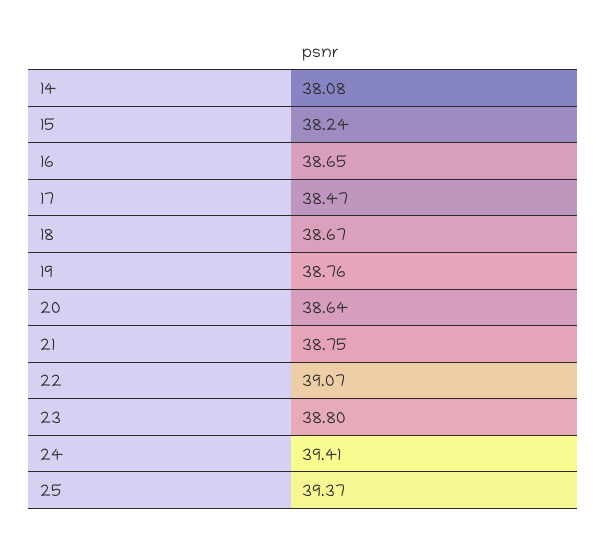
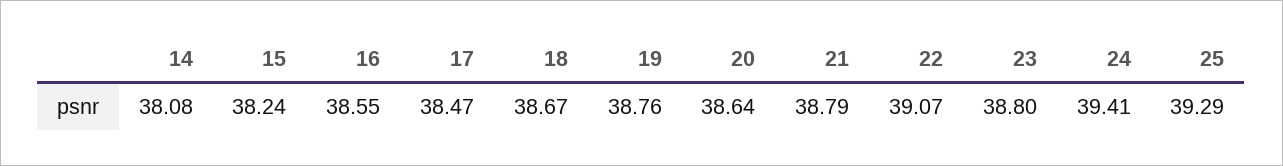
16: 38.65 -> 38.55
21: 38.75 -> 38.79
25: 39.37 -> 39.29

